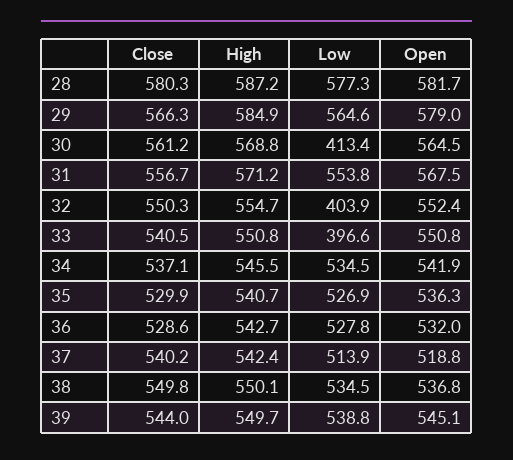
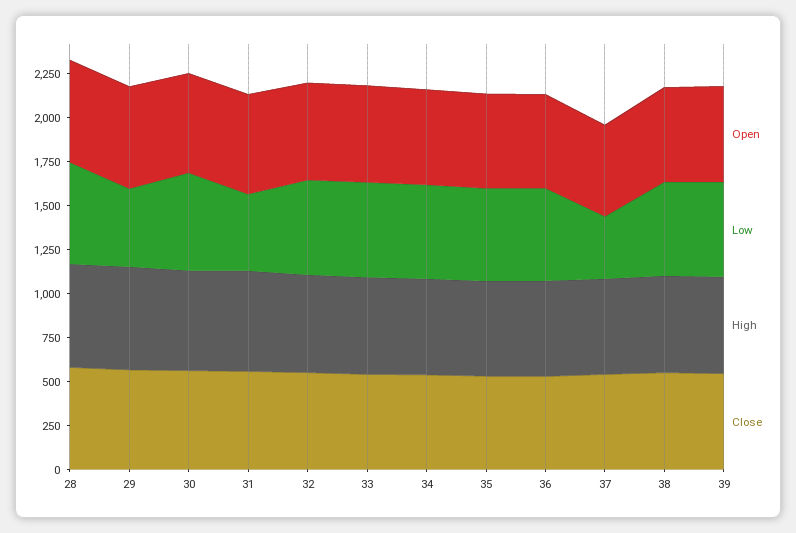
Low, 29: 564.6 -> 450
Low, 30: 413.4 -> 550
Low, 31: 553.8 -> 450
Low, 32: 403.9 -> 550
Low, 33: 396.6 -> 550
Low, 37: 513.9 -> 350

